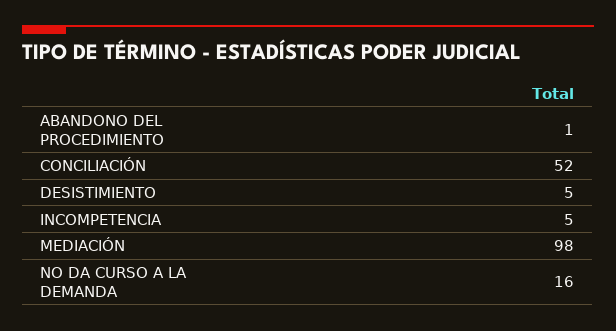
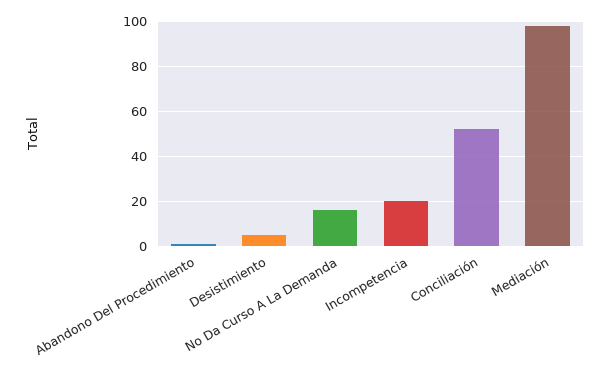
INCOMPETENCIA: 5 -> 20

